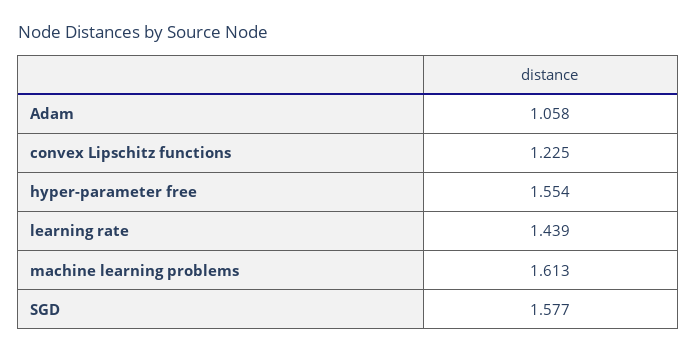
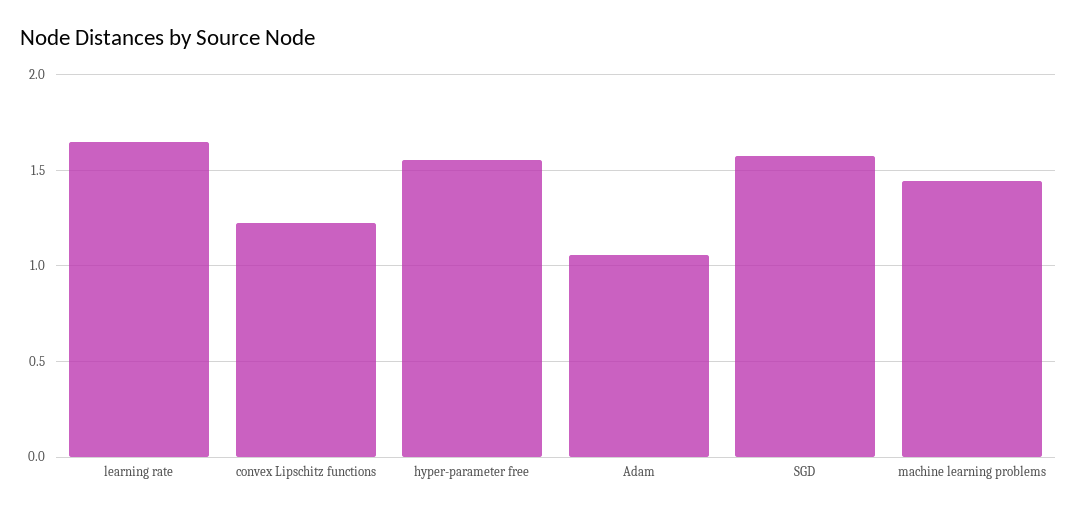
learning rate: 1.439 -> 1.65
machine learning problems: 1.613 -> 1.45

